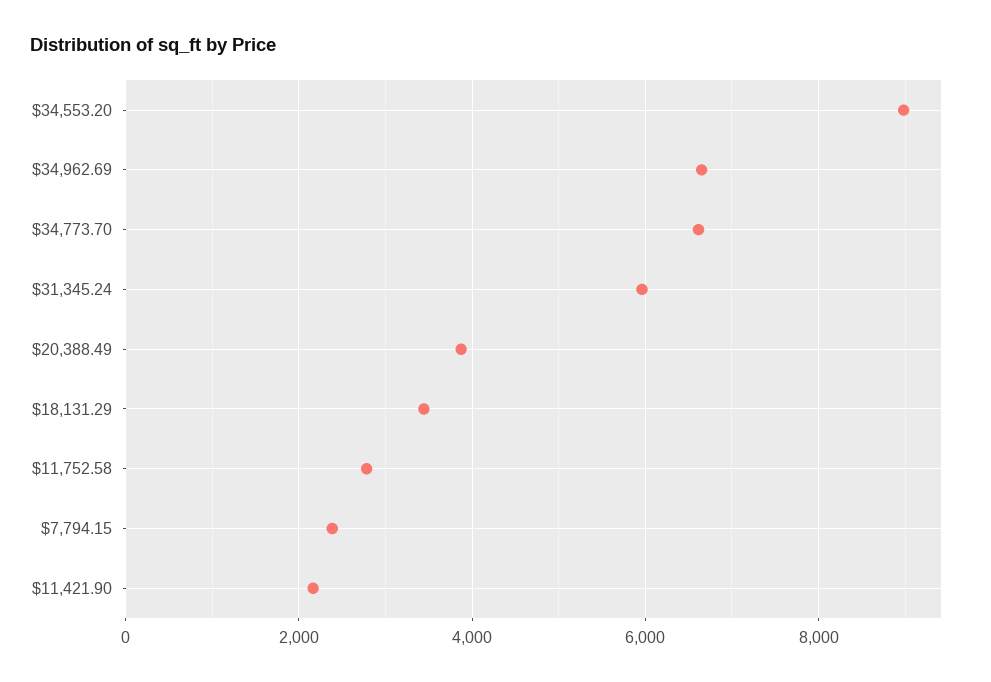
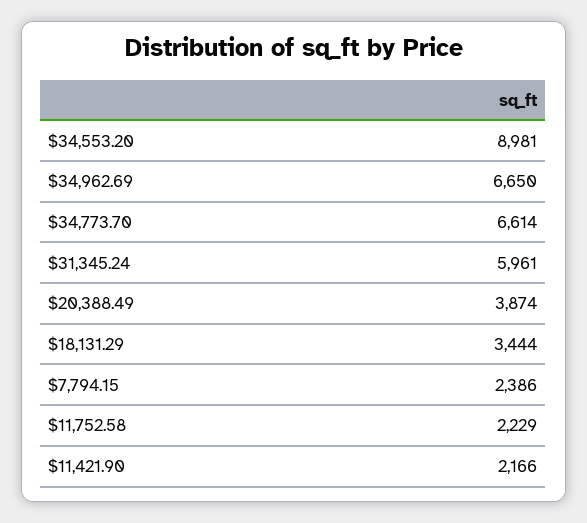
$11,752.58: 2800 -> 2229

